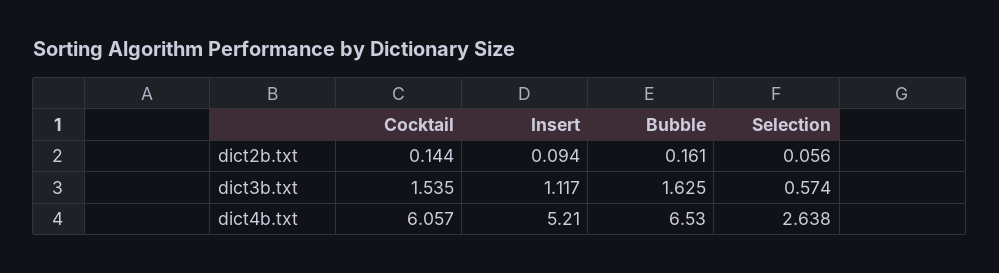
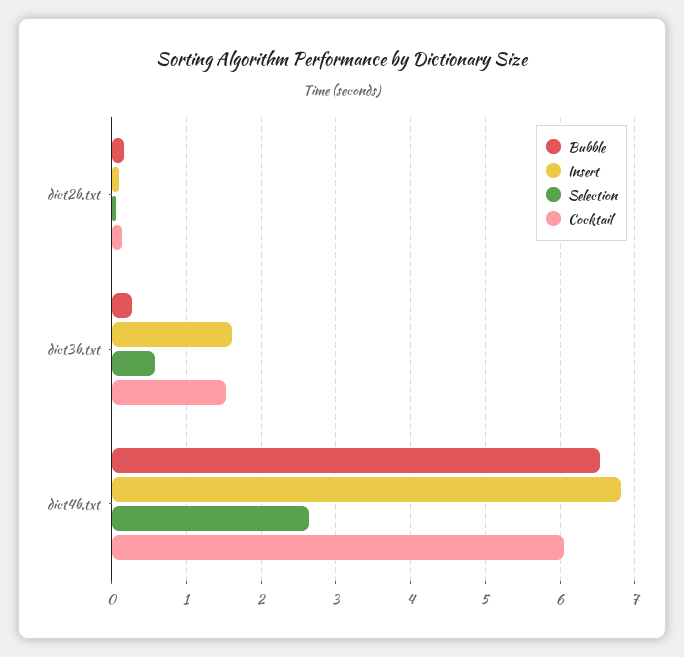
Insert, dict3b.txt: 1.117 -> 1.6
Bubble, dict3b.txt: 1.625 -> 0.3
Insert, dict4b.txt: 5.21 -> 6.8

